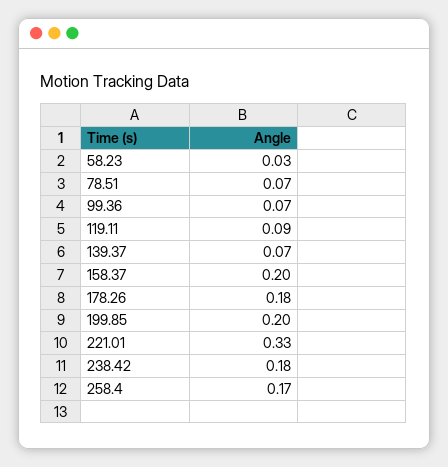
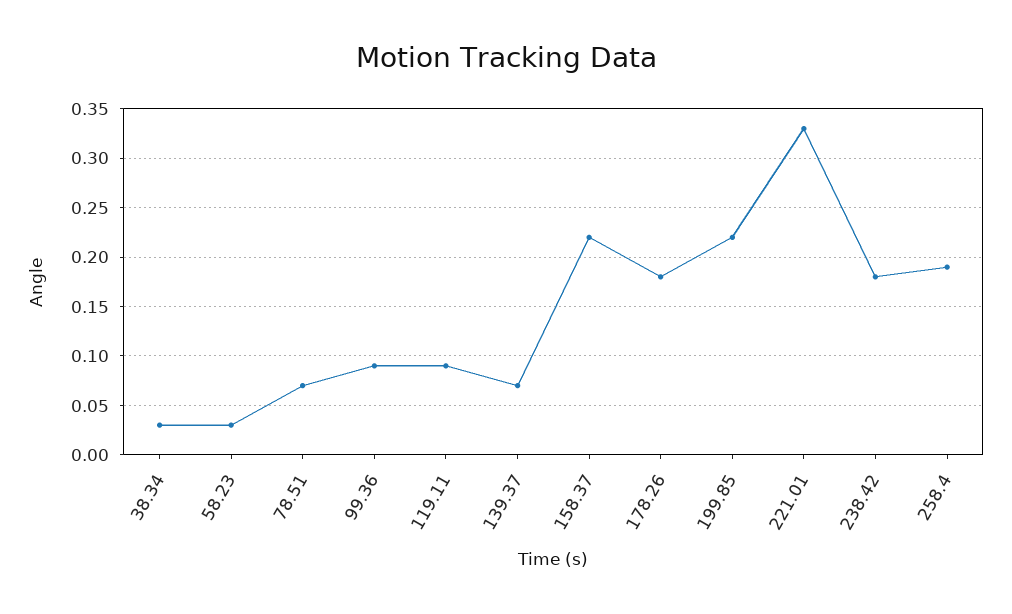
99.36: 0.07 -> 0.09
158.37: 0.2 -> 0.22
199.85: 0.2 -> 0.22
258.4: 0.17 -> 0.19
38.34: none -> 0.03

